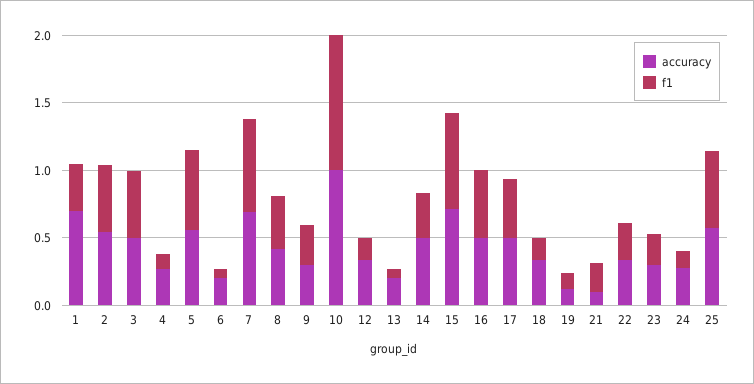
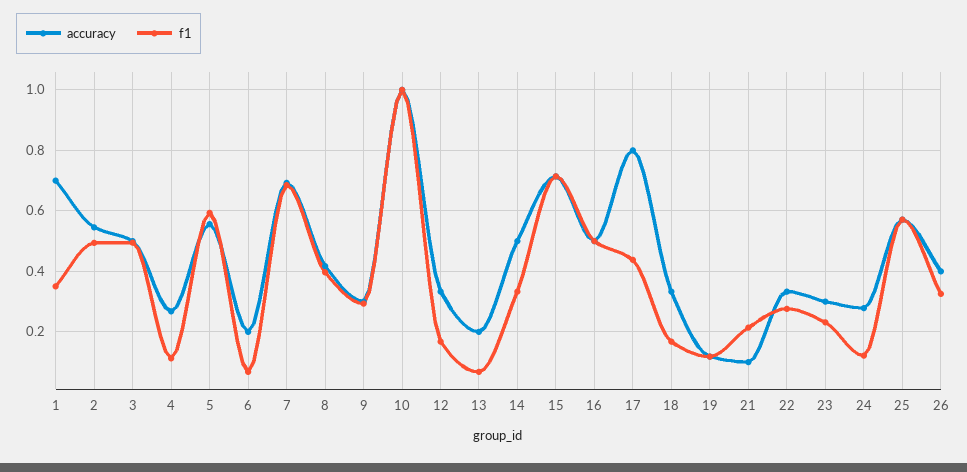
accuracy, 17: 0.5 -> 0.8
accuracy, 26: none -> 0.4
f1, 26: none -> 0.32

